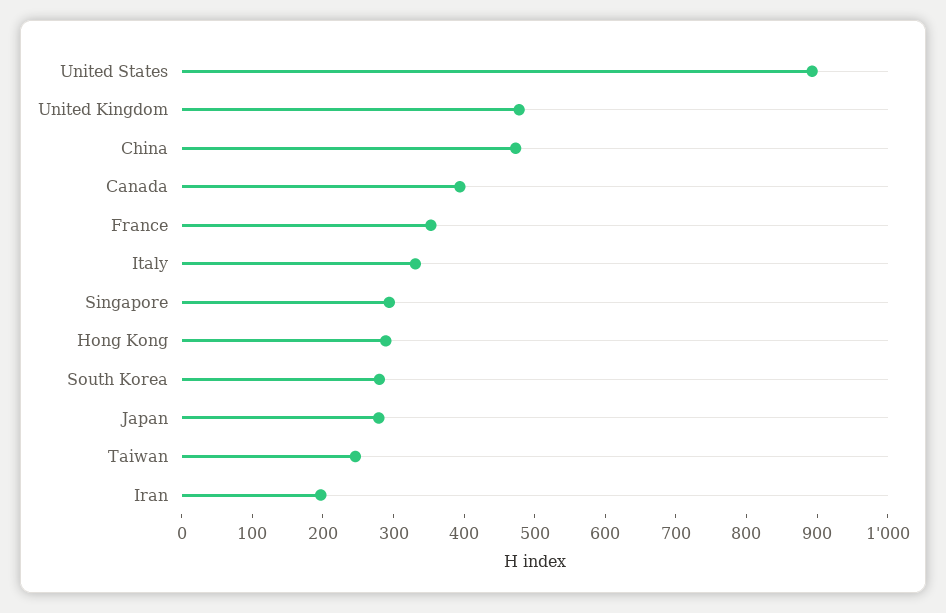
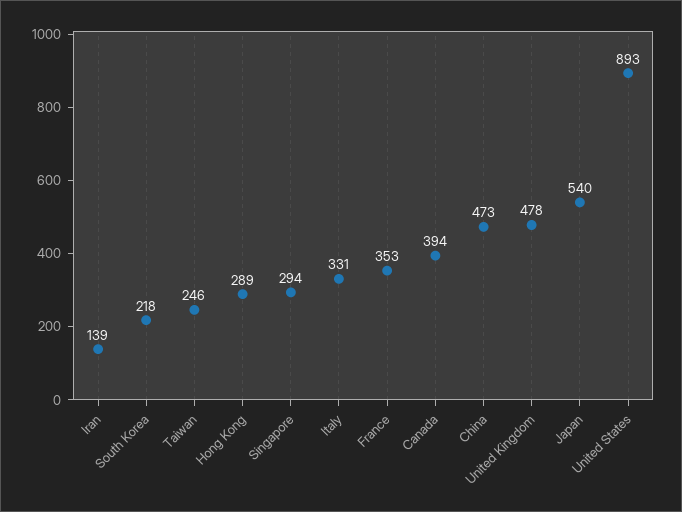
South Korea: 280 -> 218
Japan: 280 -> 540
Iran: 200 -> 139

